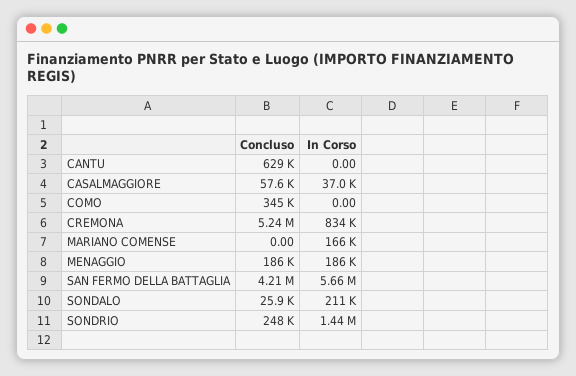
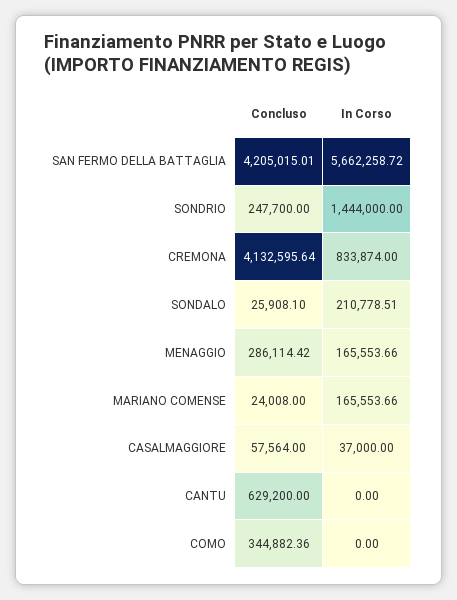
Concluso, CREMONA: 5240000 -> 4132595.64
Concluso, MARIANO COMENSE: 0 -> 24008
Concluso, MENAGGIO: 186000 -> 286114.42
In Corso, MENAGGIO: 186000 -> 165553.66

